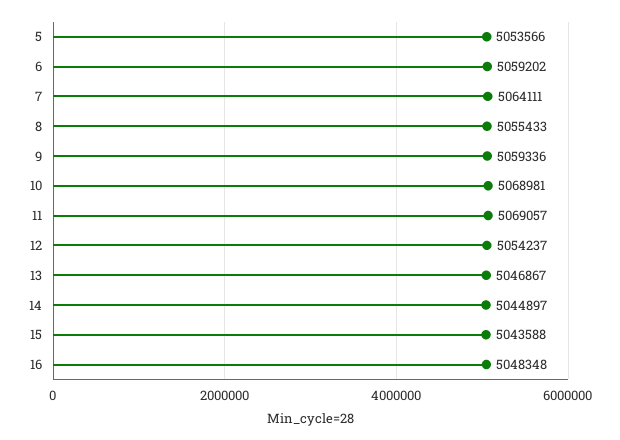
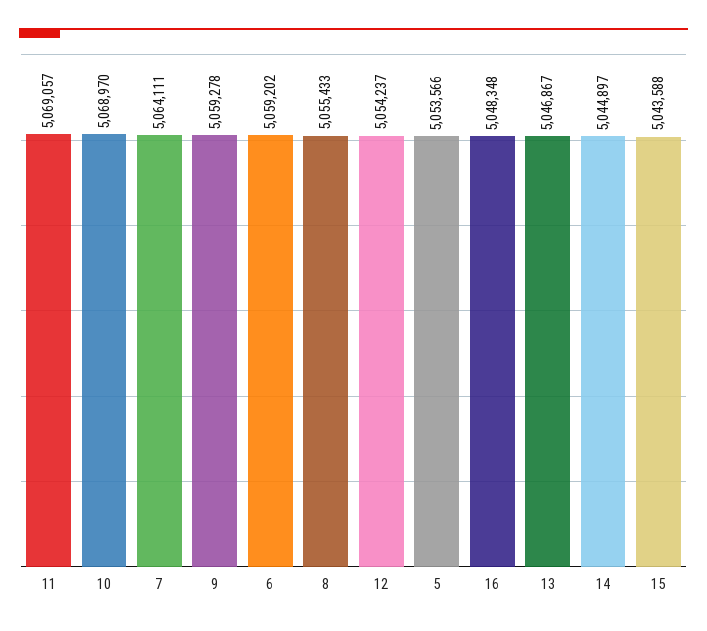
9: 5059336 -> 5059278
10: 5068981 -> 5068970

